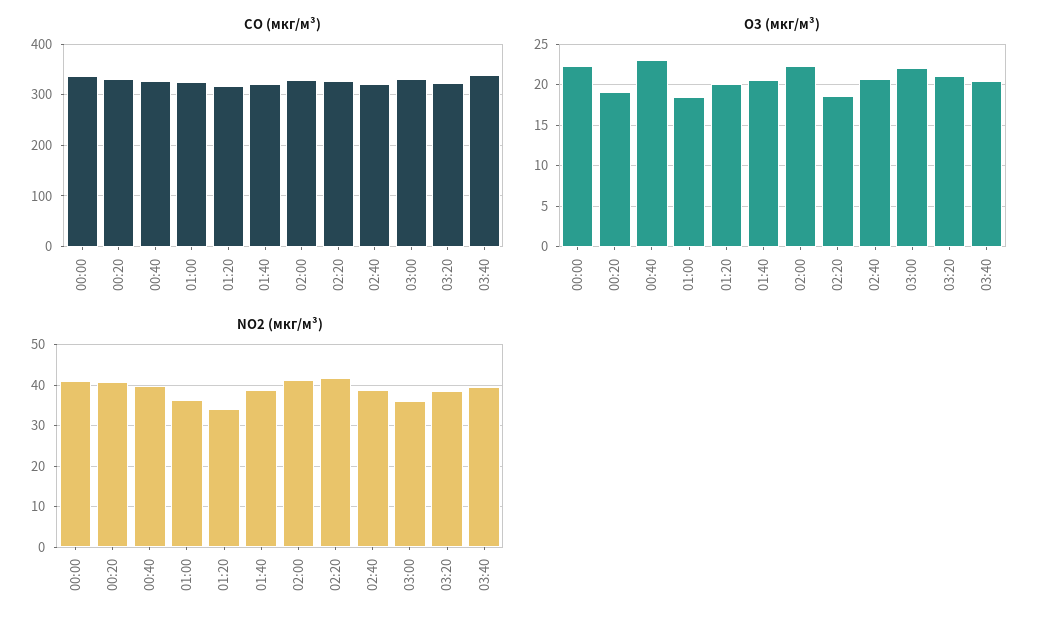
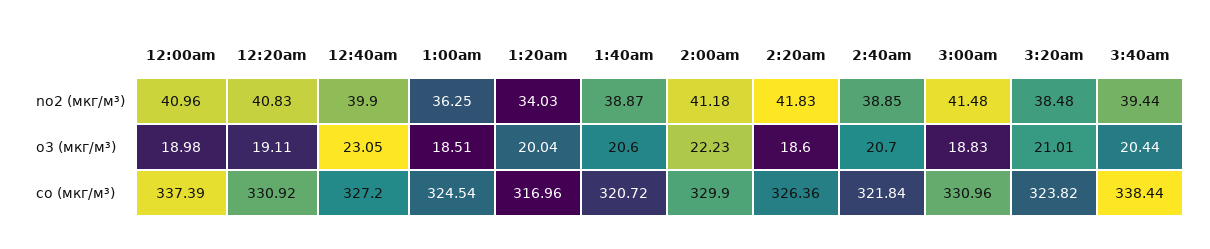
O3 (мкг/м³), 00:00: 22 -> 18.98
O3 (мкг/м³), 03:00: 22 -> 18.83
NO2 (мкг/м³), 03:00: 36 -> 41.48

